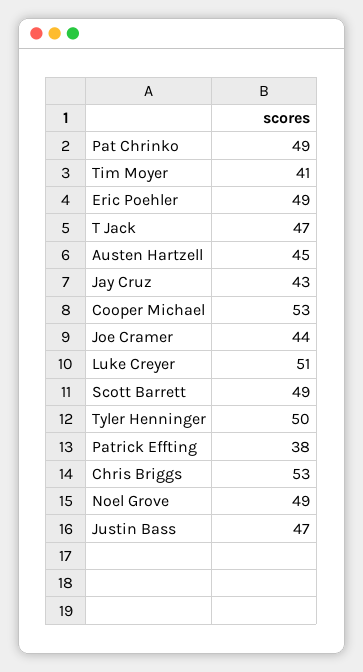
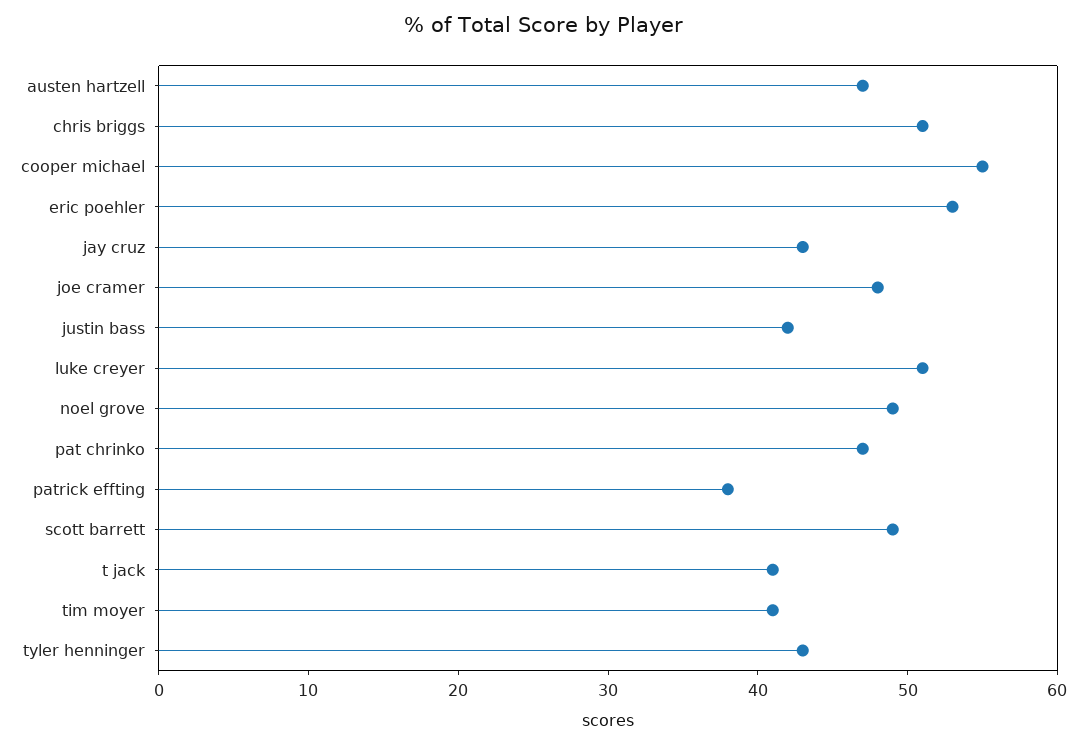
Pat Chrinko: 49 -> 47
Eric Poehler: 49 -> 53
T Jack: 47 -> 41
Austen Hartzell: 45 -> 47
Cooper Michael: 53 -> 55
Joe Cramer: 44 -> 48
Tyler Henninger: 50 -> 43
Chris Briggs: 53 -> 51
Justin Bass: 47 -> 42

